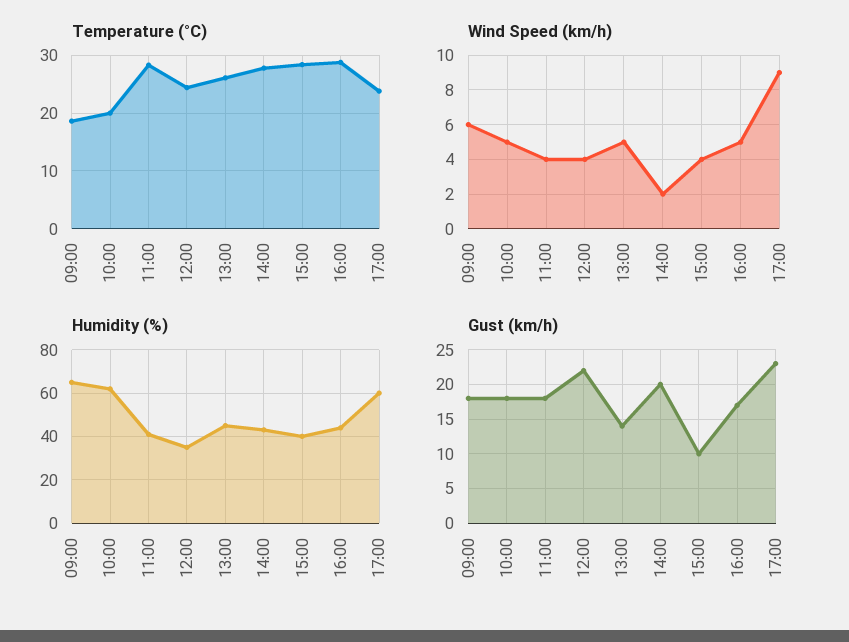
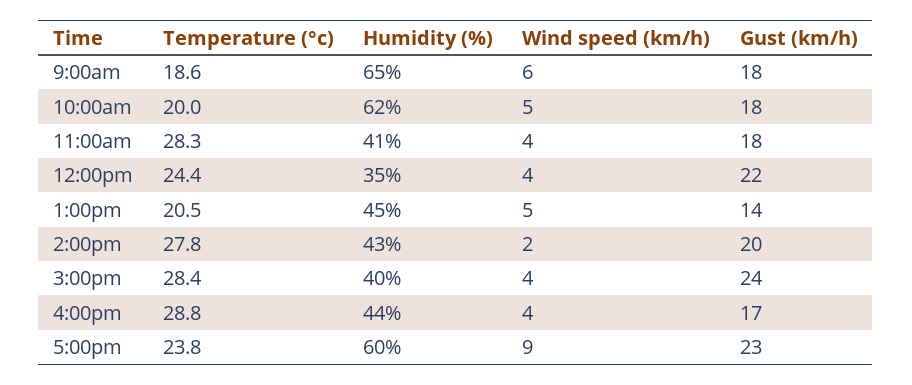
Temperature (°C), 13:00: 26 -> 20.5
Wind Speed (km/h), 16:00: 5 -> 4
Gust (km/h), 15:00: 10 -> 24

